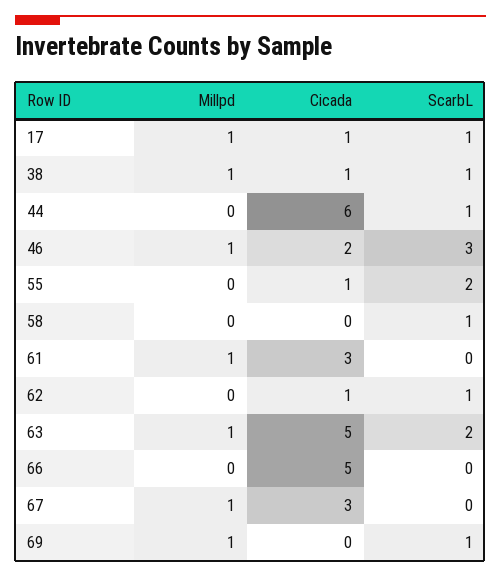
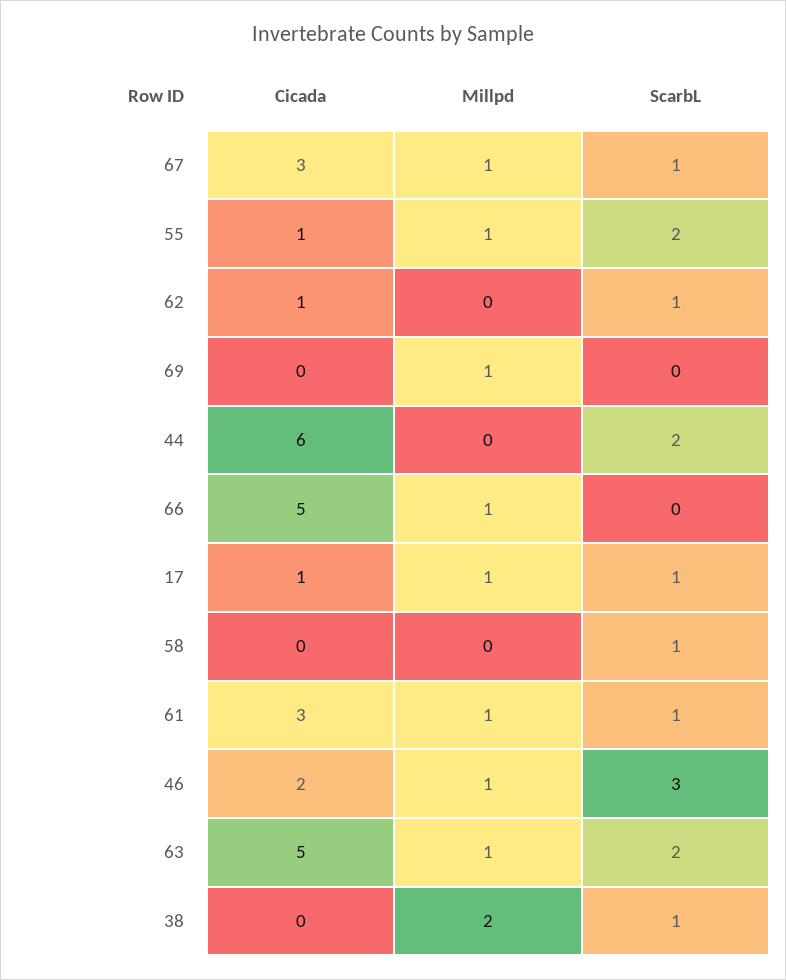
Millpd, 38: 1 -> 2
Cicada, 38: 1 -> 0
ScarbL, 44: 1 -> 2
Millpd, 55: 0 -> 1
ScarbL, 61: 0 -> 1
Millpd, 66: 0 -> 1
ScarbL, 67: 0 -> 1
ScarbL, 69: 1 -> 0

